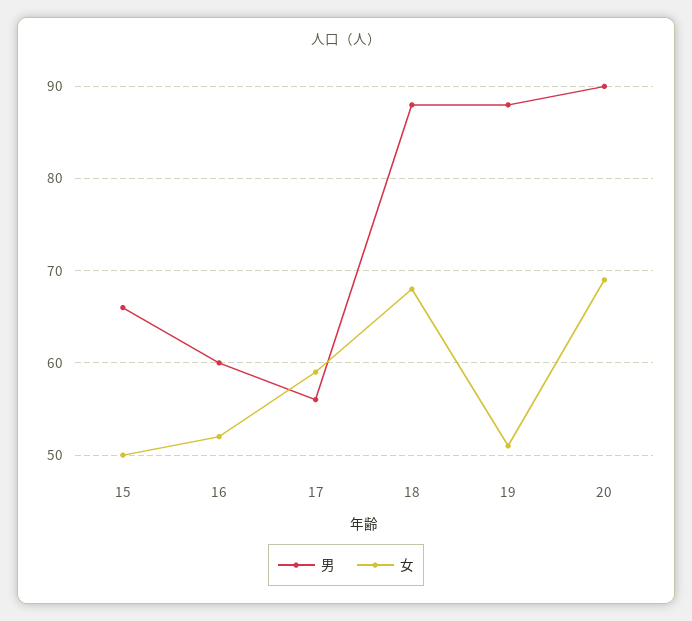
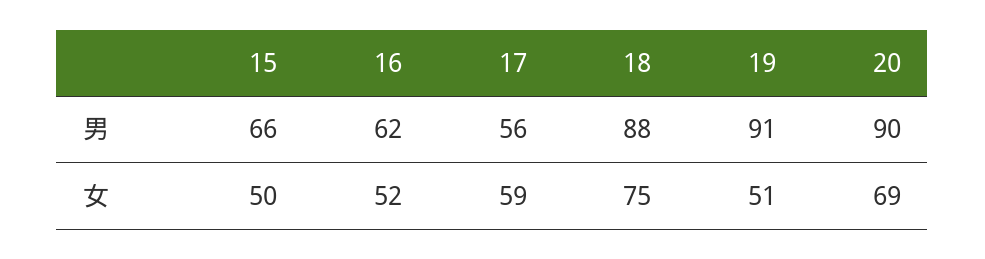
男, 16: 60 -> 62
女, 18: 68 -> 75
男, 19: 88 -> 91

